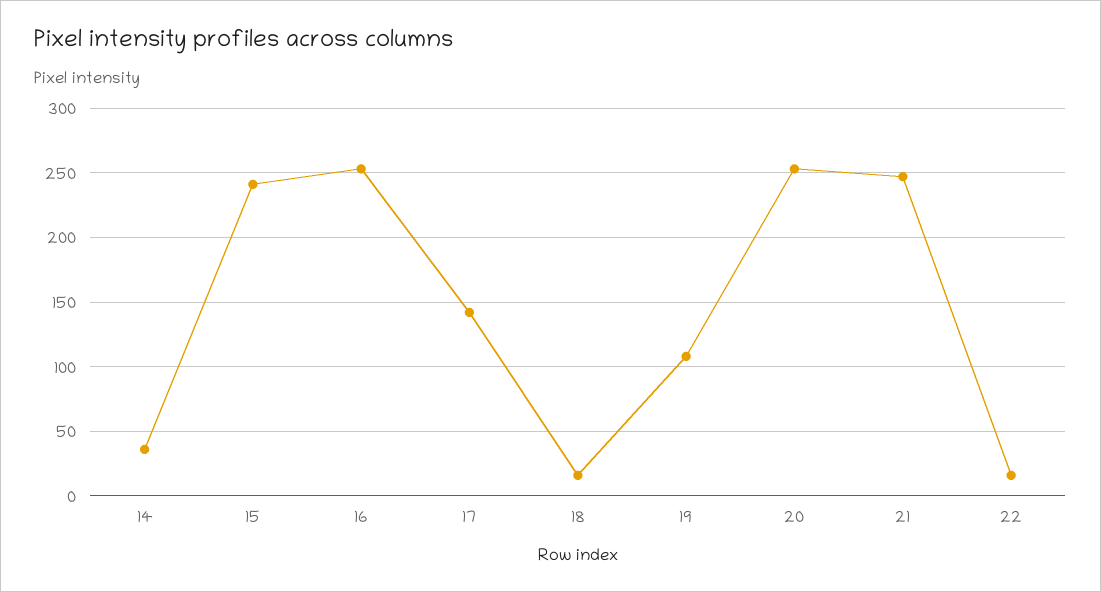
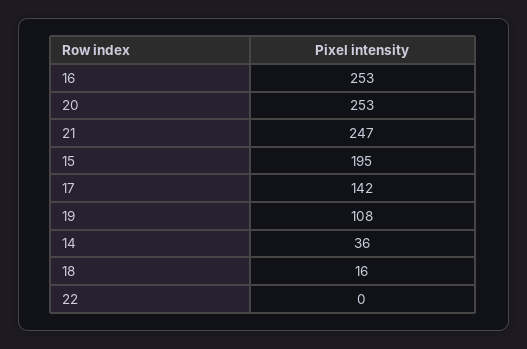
15: 240 -> 195
22: 15 -> 0

